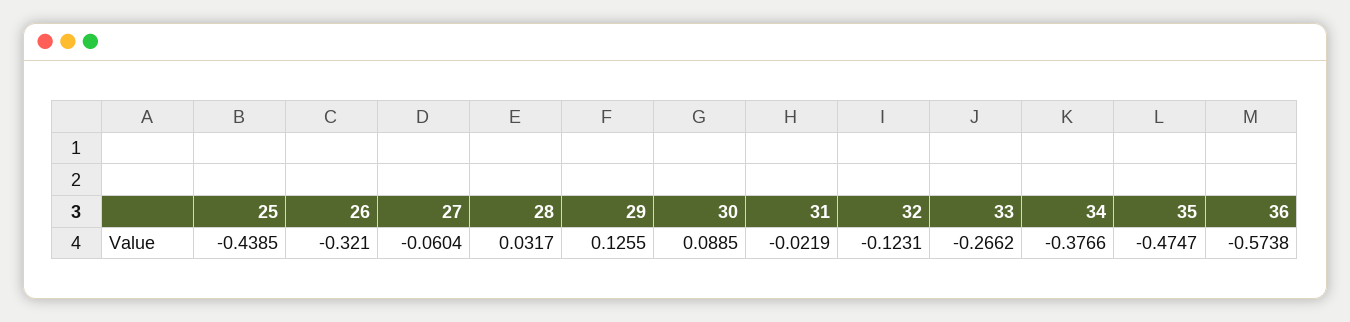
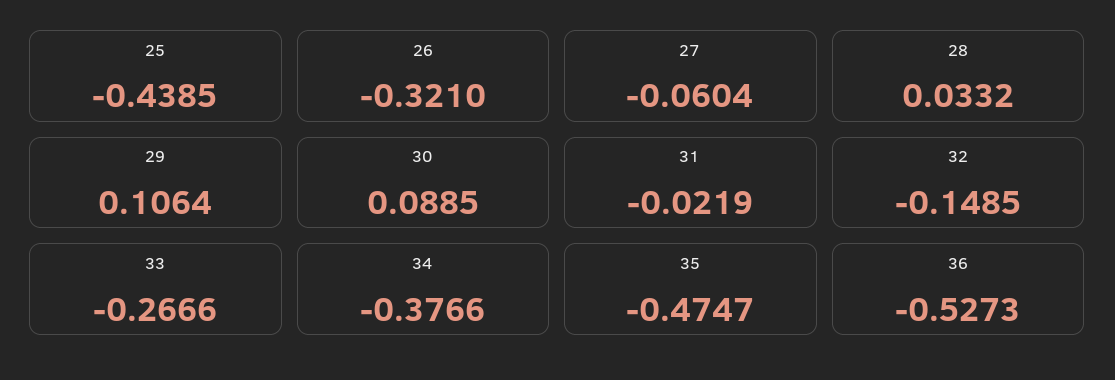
28: 0.0317 -> 0.0332
29: 0.1255 -> 0.1064
32: -0.1231 -> -0.1485
33: -0.2662 -> -0.2666
36: -0.5738 -> -0.5273

